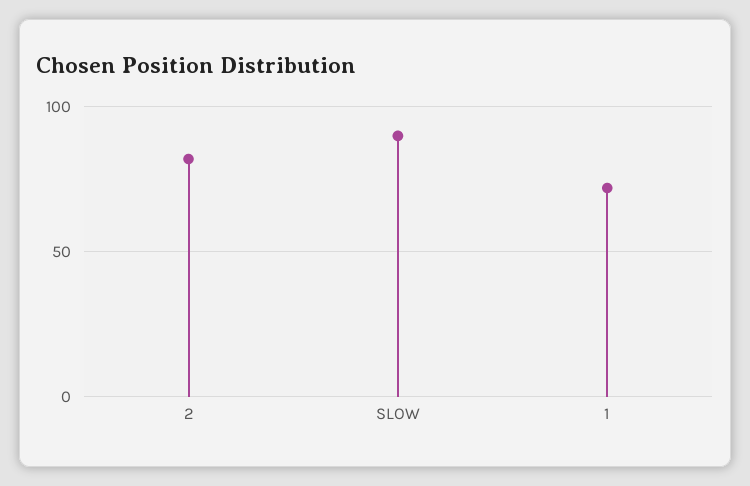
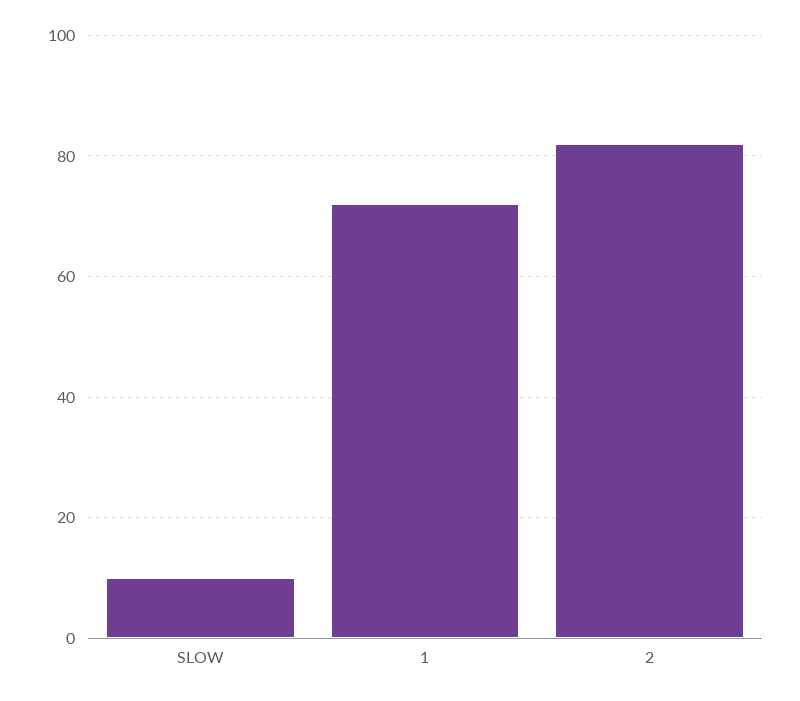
SLOW: 90 -> 10

